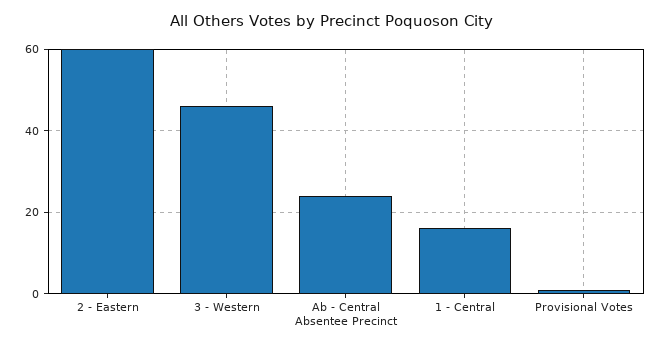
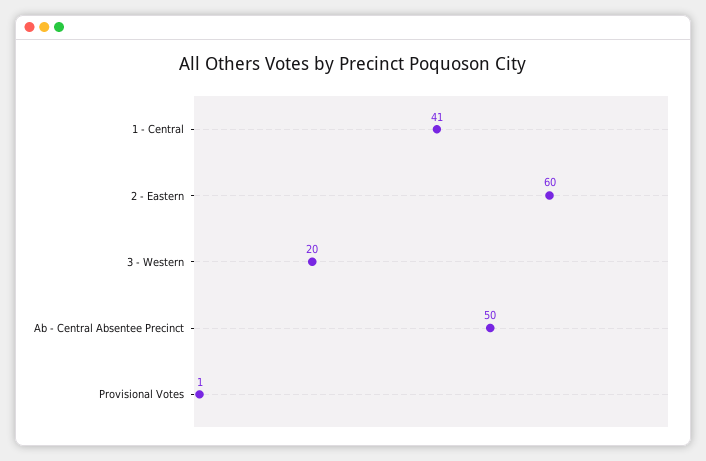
3 - Western: 45 -> 20
Ab - Central Absentee Precinct: 25 -> 50
1 - Central: 15 -> 41

